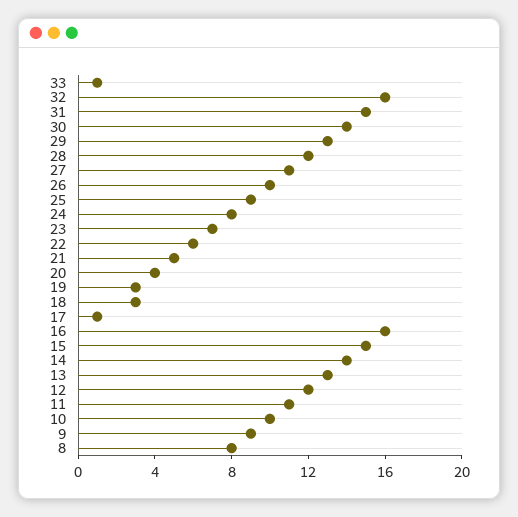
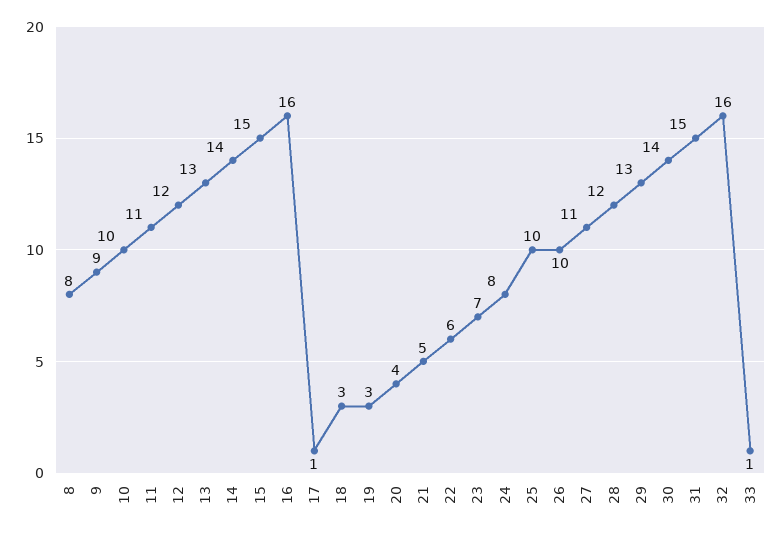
25: 9 -> 10

